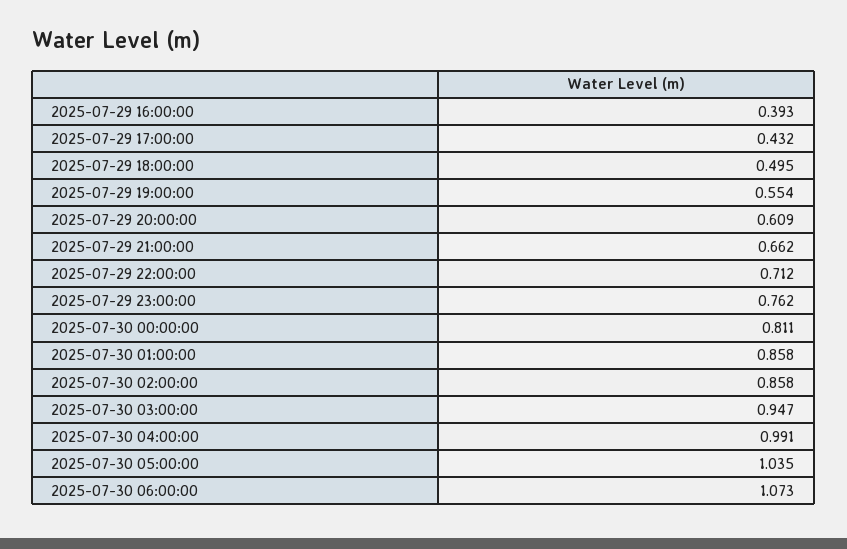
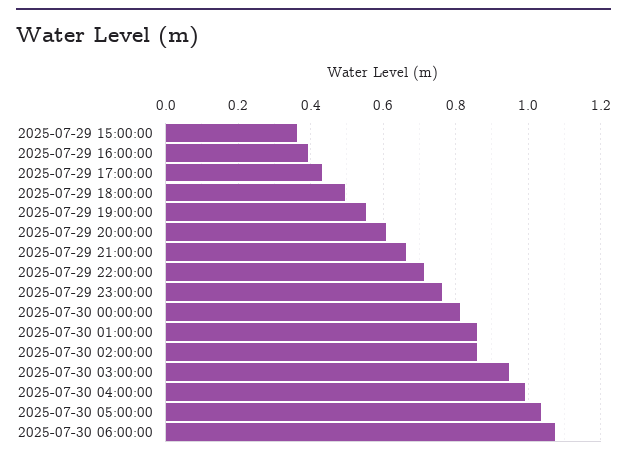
2025-07-29 15:00:00: none -> 0.36

